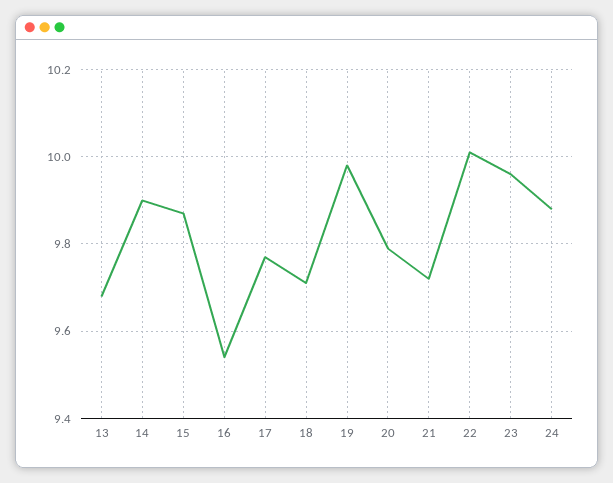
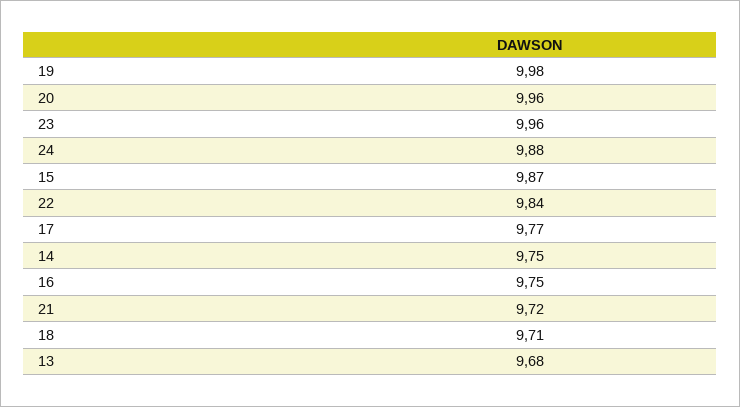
14: 9.9 -> 9.75
16: 9.55 -> 9.75
20: 9.8 -> 9.96
22: 10 -> 9.84

